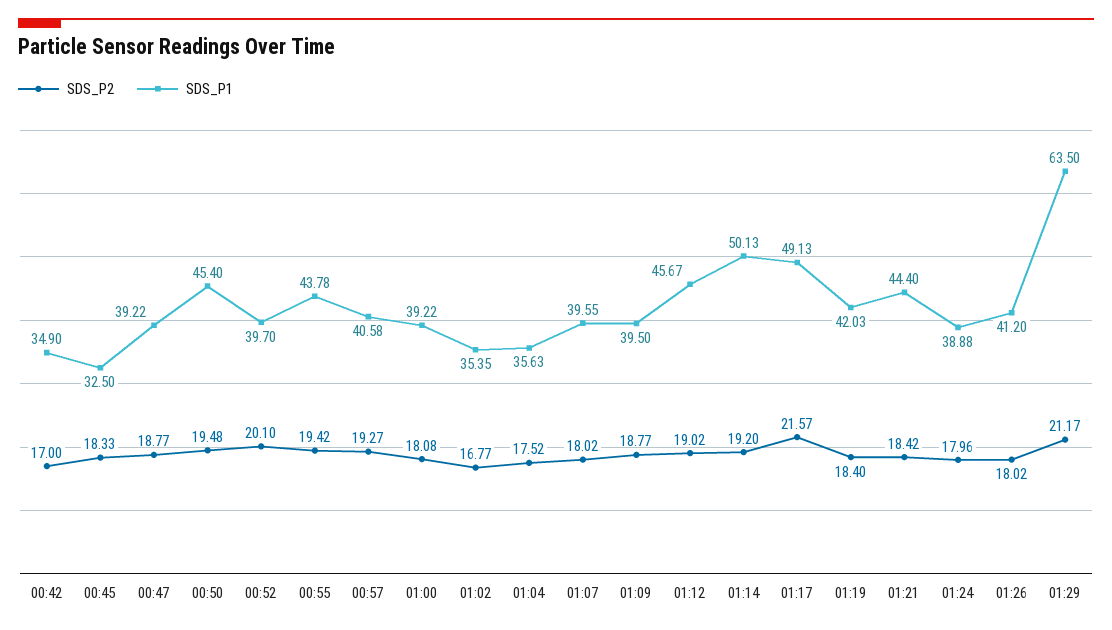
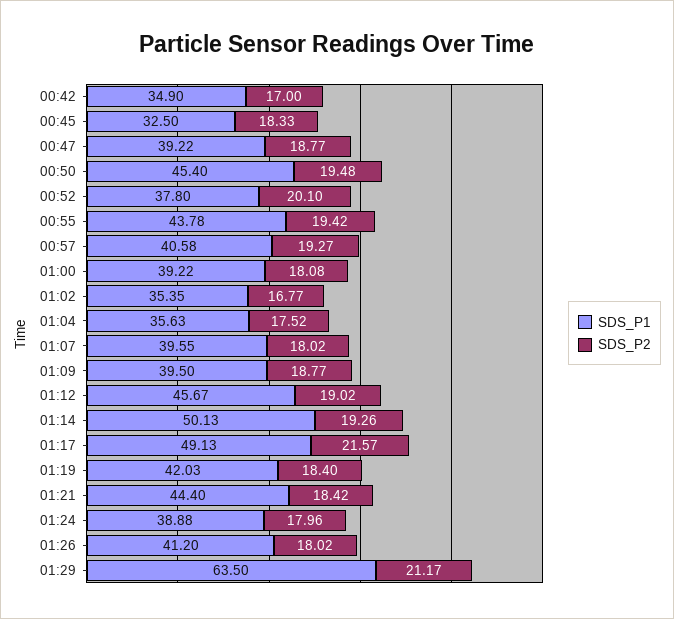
SDS_P1, 00:52: 39.7 -> 37.8
SDS_P2, 01:14: 19.2 -> 19.26

